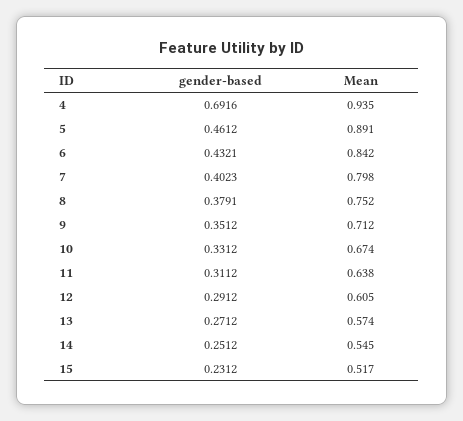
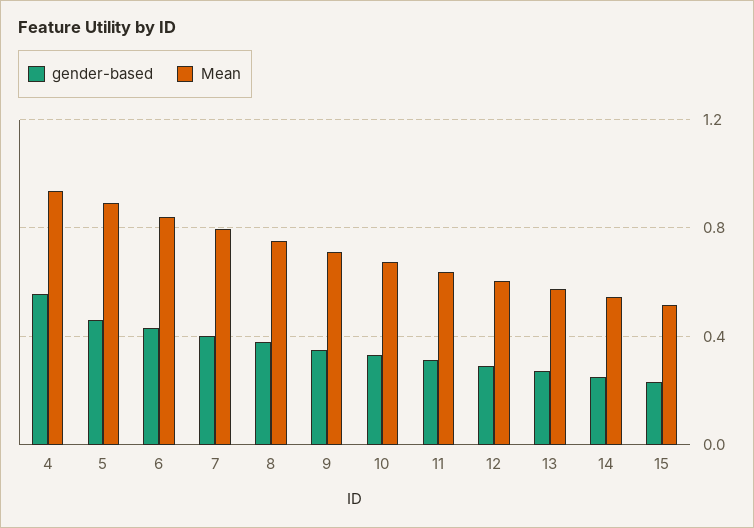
gender-based, 4: 0.6916 -> 0.55

